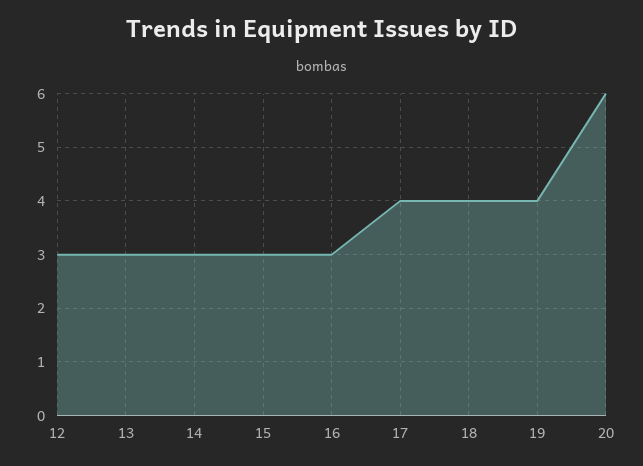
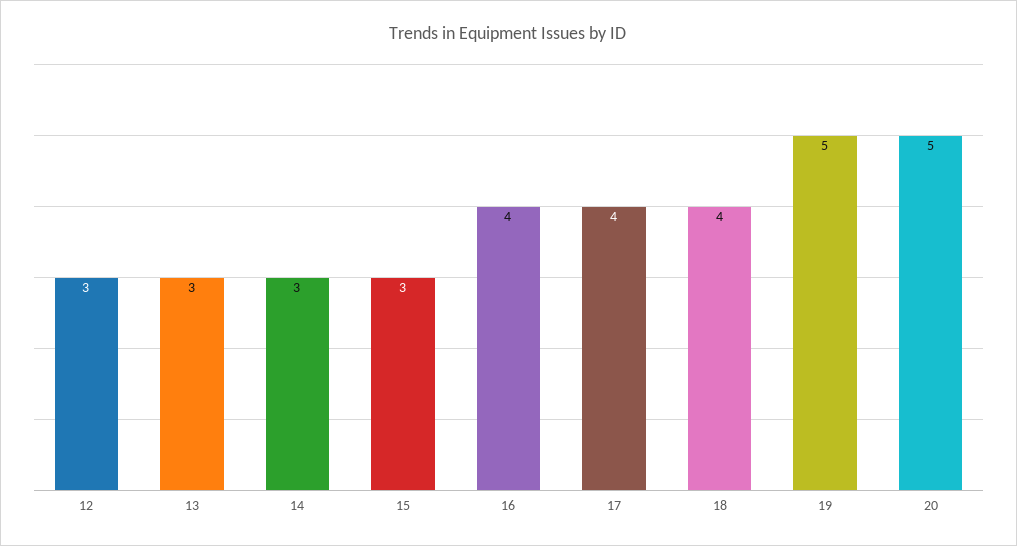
16: 3 -> 4
19: 4 -> 5
20: 6 -> 5

